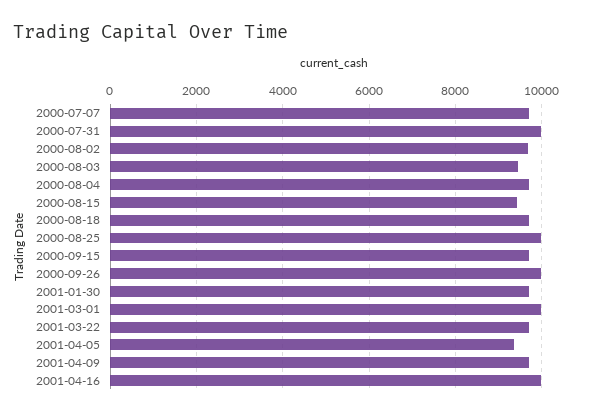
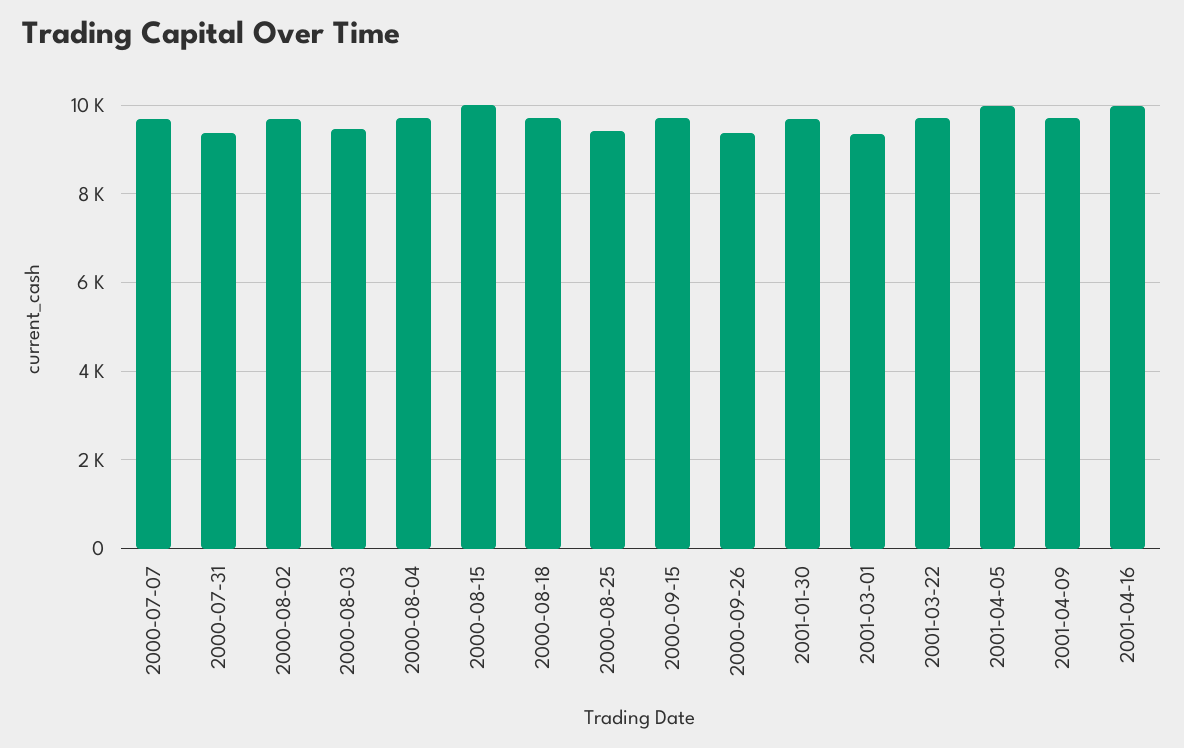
2000-07-31: 10000 -> 9400
2000-08-15: 9400 -> 10000
2000-08-25: 10000 -> 9400
2000-09-26: 10000 -> 9400
2001-03-01: 10000 -> 9400
2001-04-05: 9400 -> 10000

